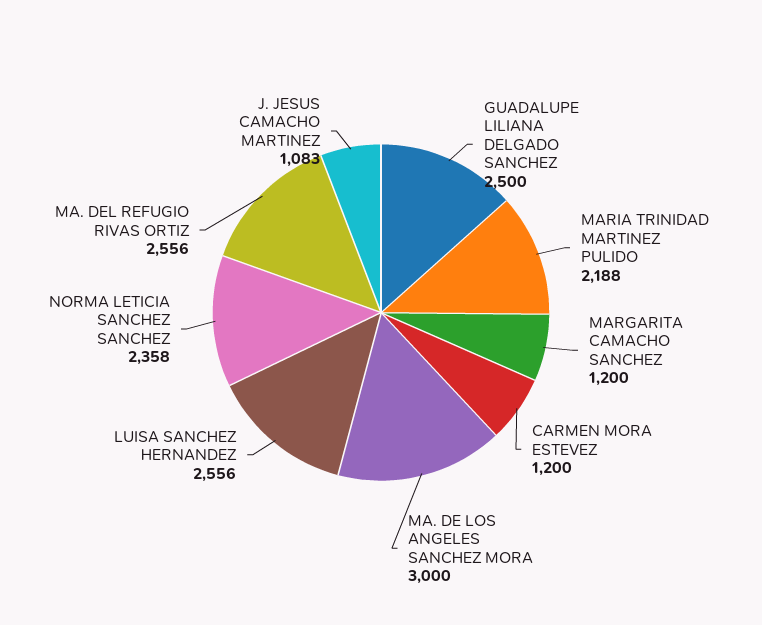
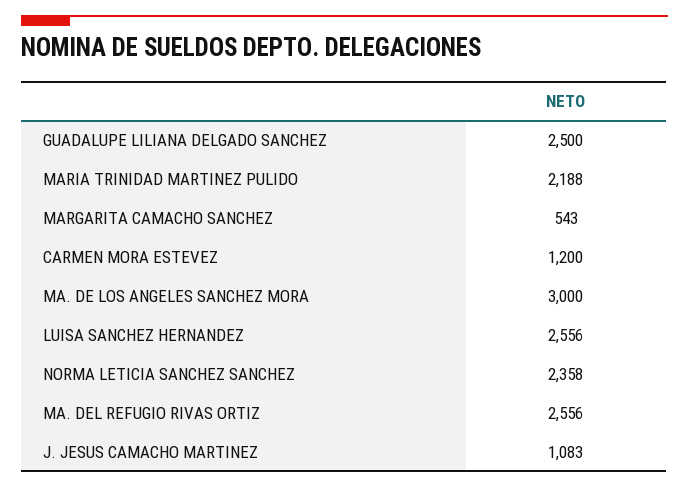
MARGARITA CAMACHO SANCHEZ: 1200 -> 543

